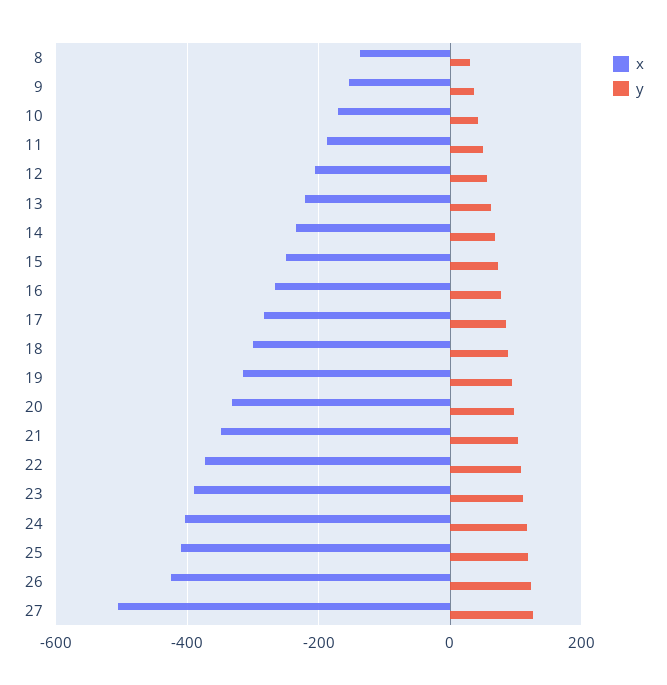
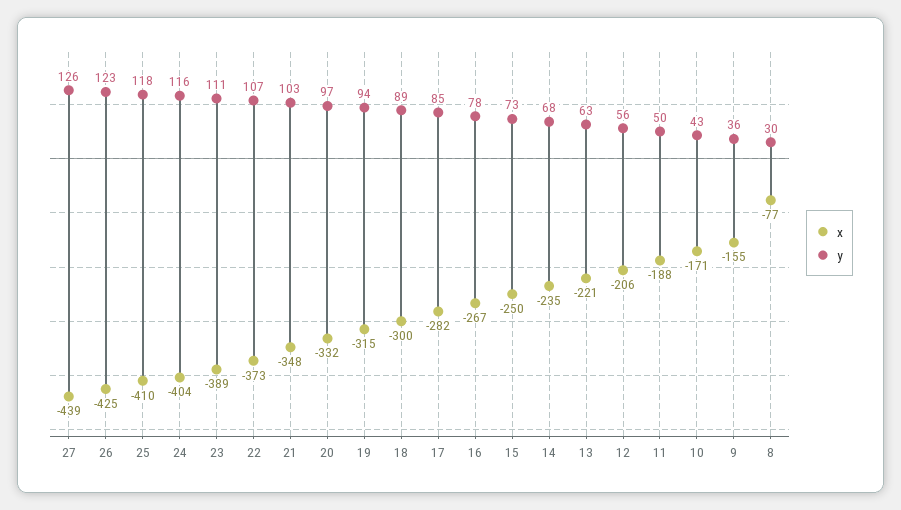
x, 8: -140 -> -77
x, 27: -500 -> -439

